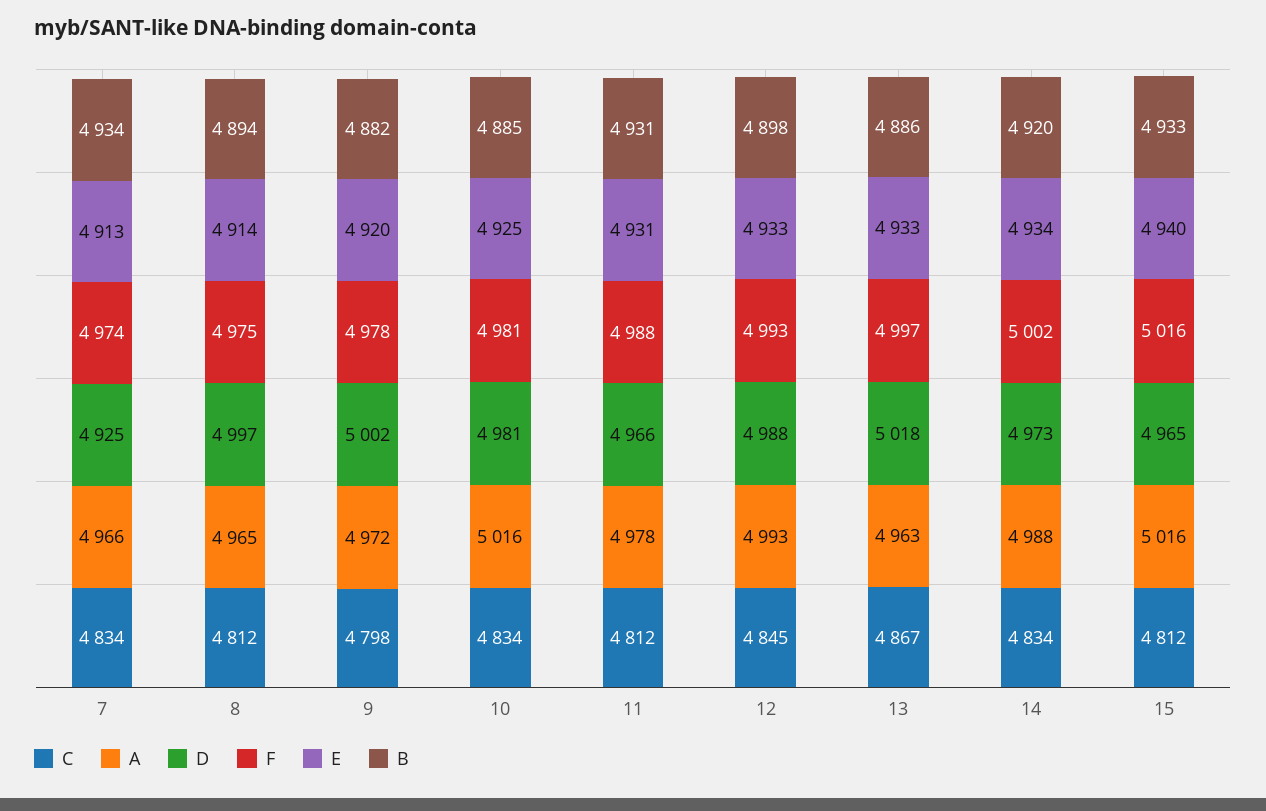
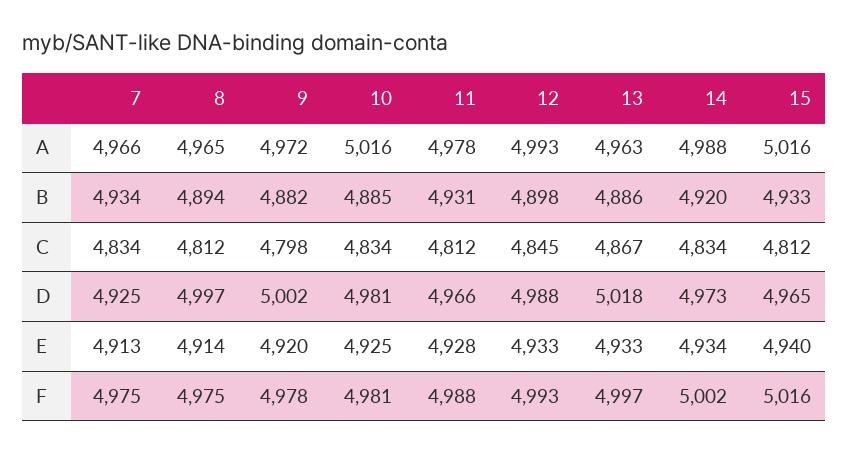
F, 7: 4974 -> 4975
E, 11: 4931 -> 4928

